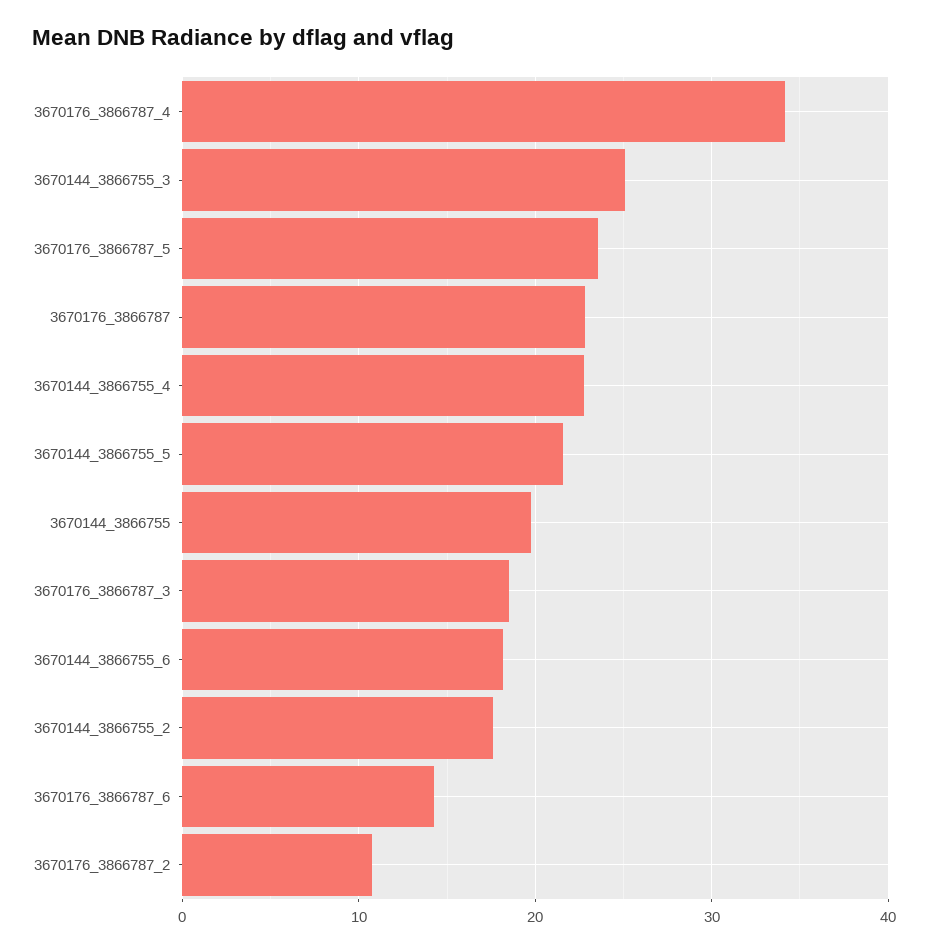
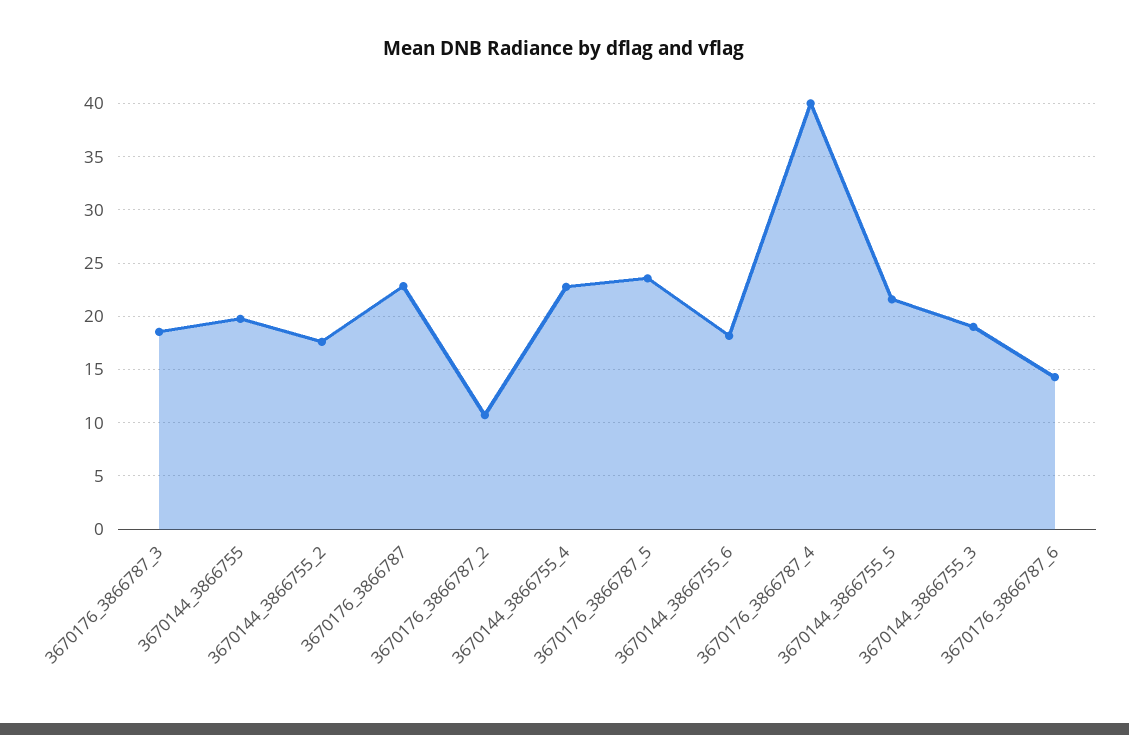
3670176_3866787_4: 34 -> 40
3670144_3866755_3: 25 -> 19

